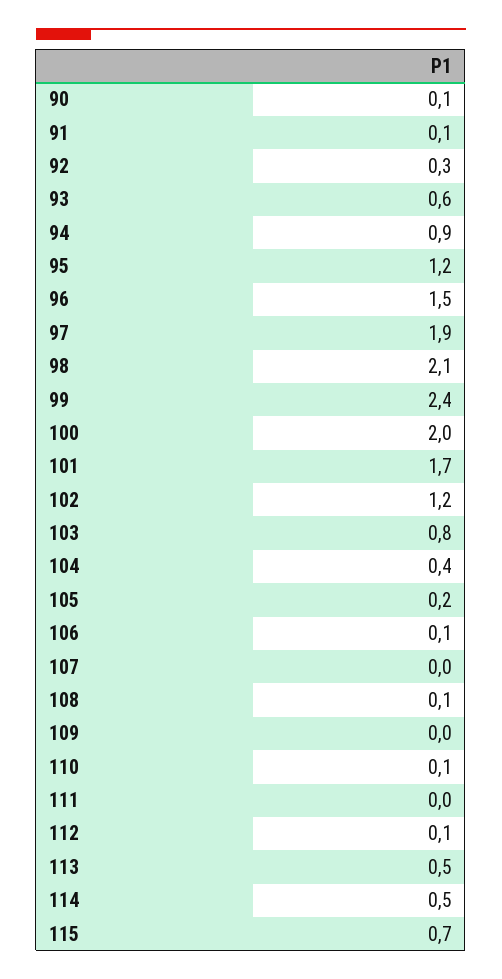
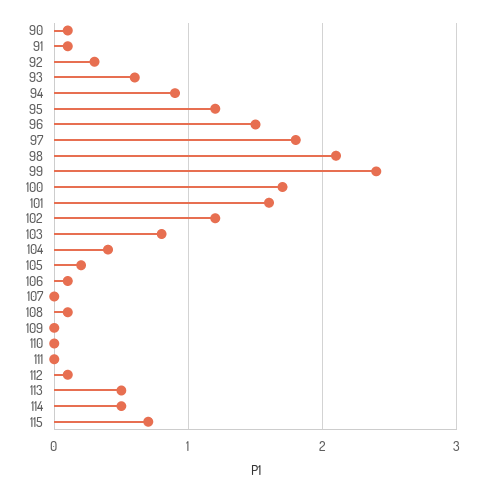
97: 1.9 -> 1.8
100: 2 -> 1.7
101: 1.7 -> 1.6
110: 0.1 -> 0

